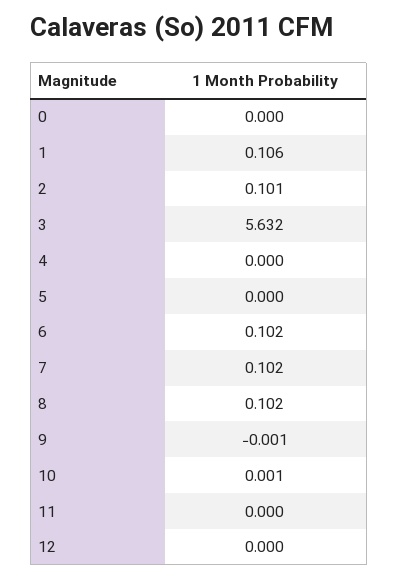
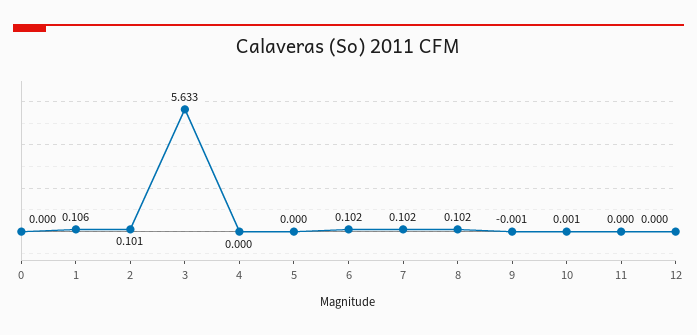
3: 5.632 -> 5.633

